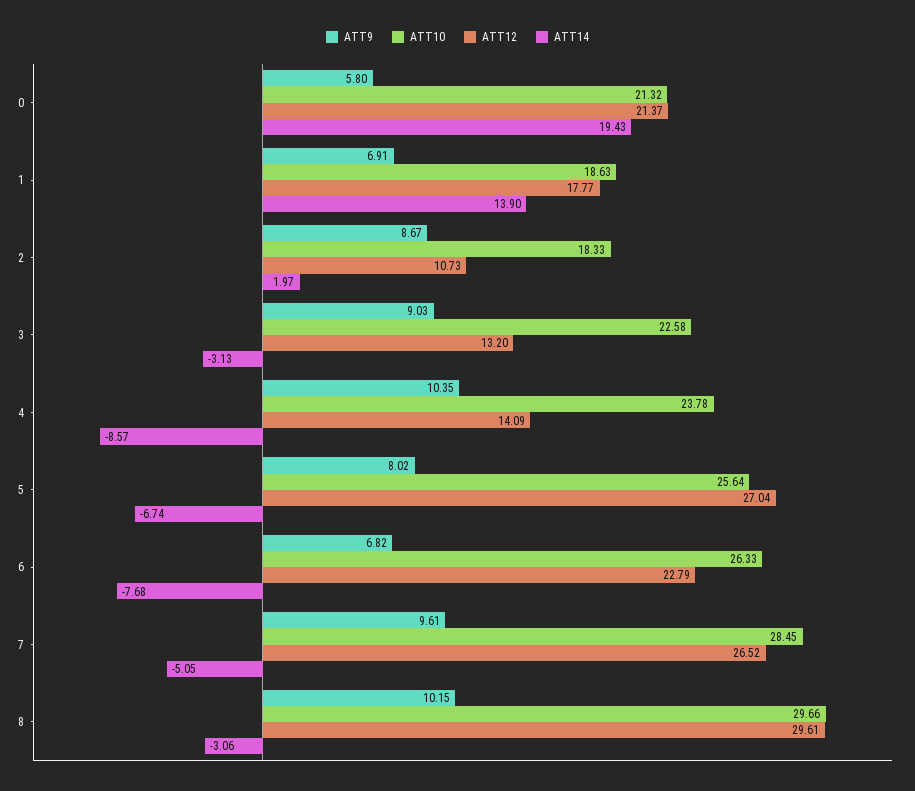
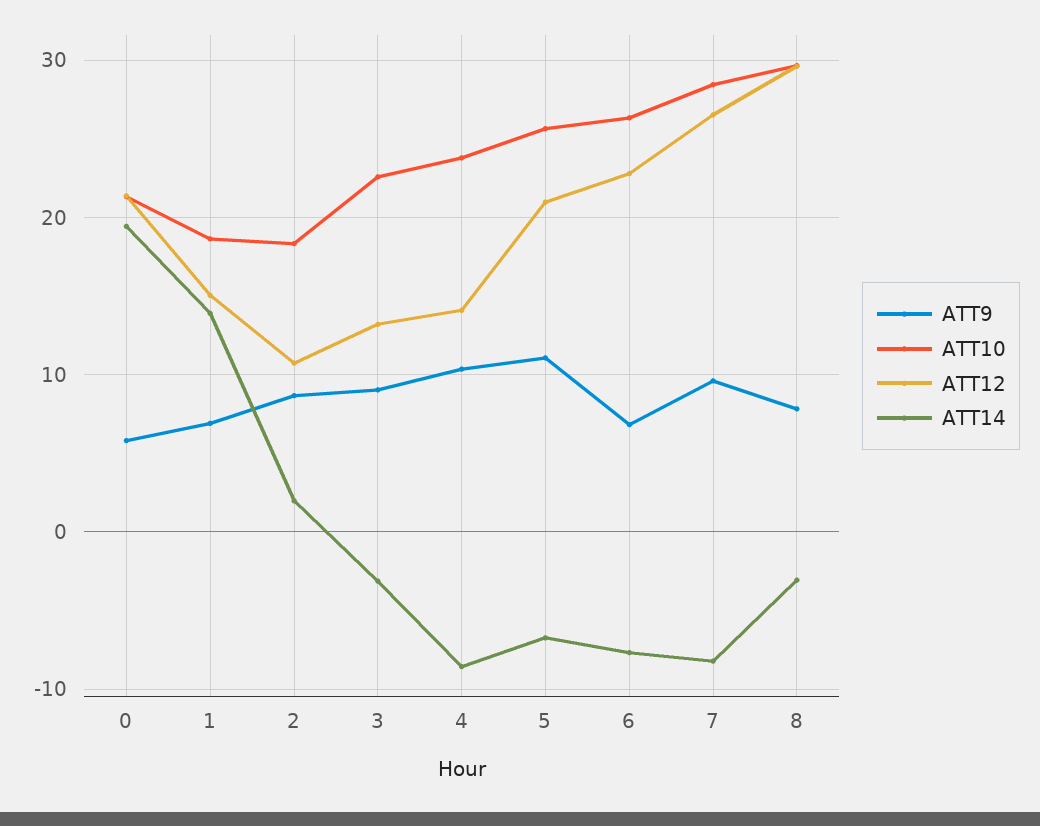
ATT12, 1: 17.77 -> 15
ATT9, 5: 8.02 -> 11
ATT12, 5: 27.04 -> 21
ATT14, 7: -5.05 -> -8
ATT9, 8: 10.15 -> 8

